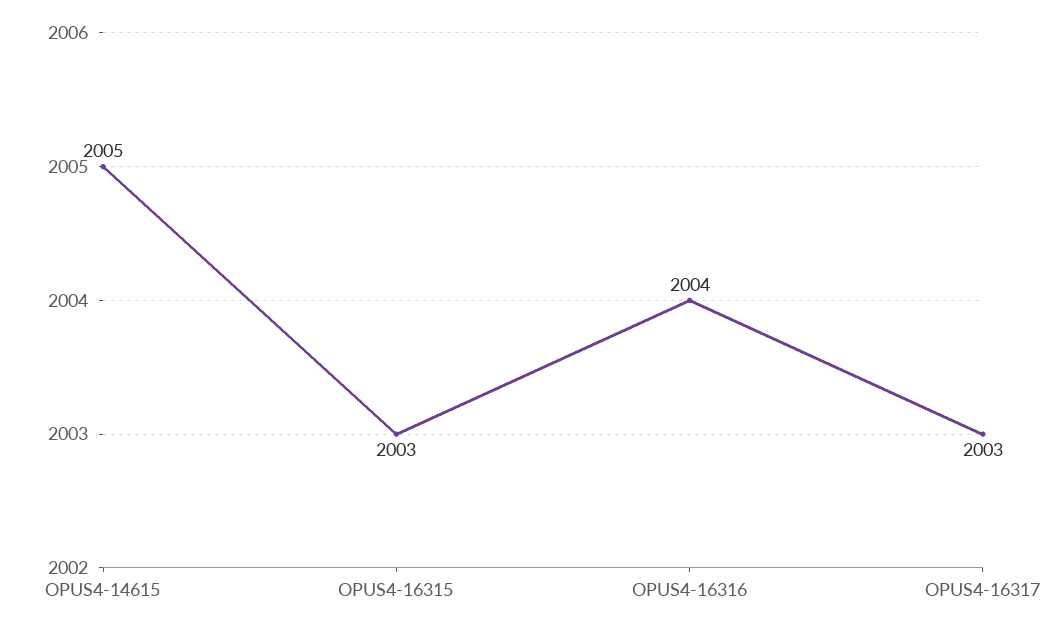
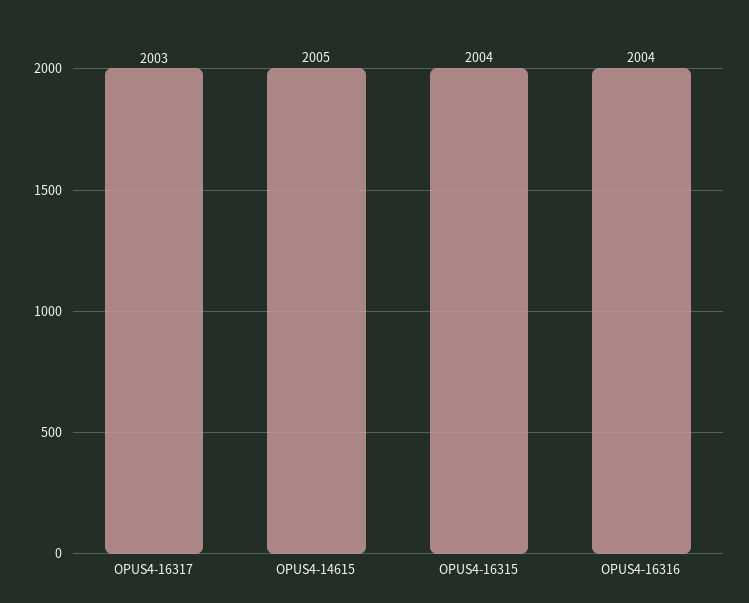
OPUS4-16315: 2003 -> 2004

